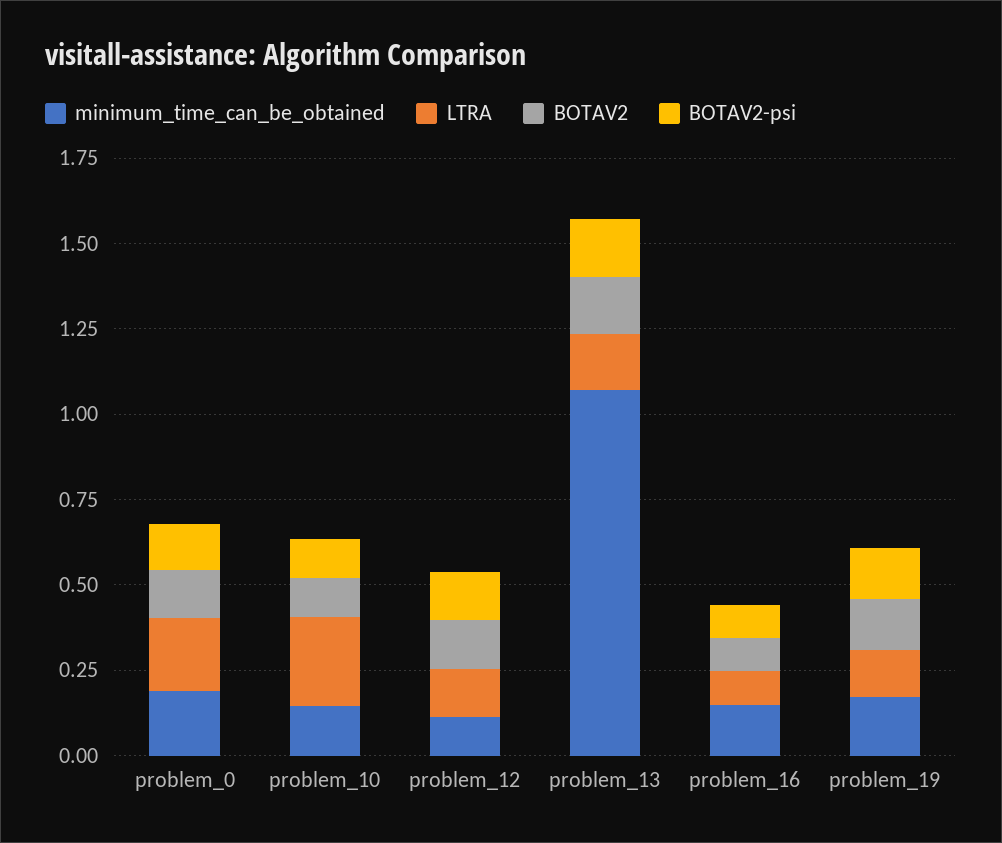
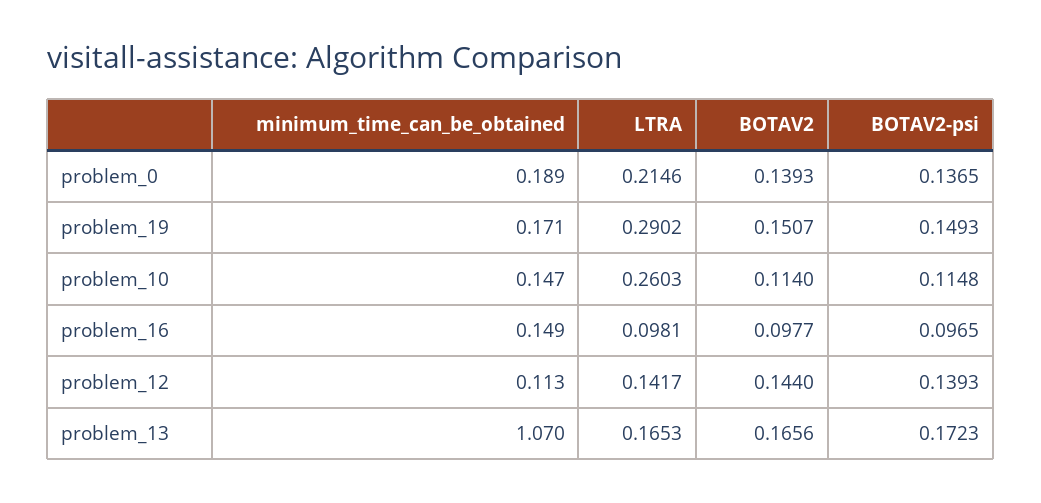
LTRA, problem_19: 0.15 -> 0.2902

